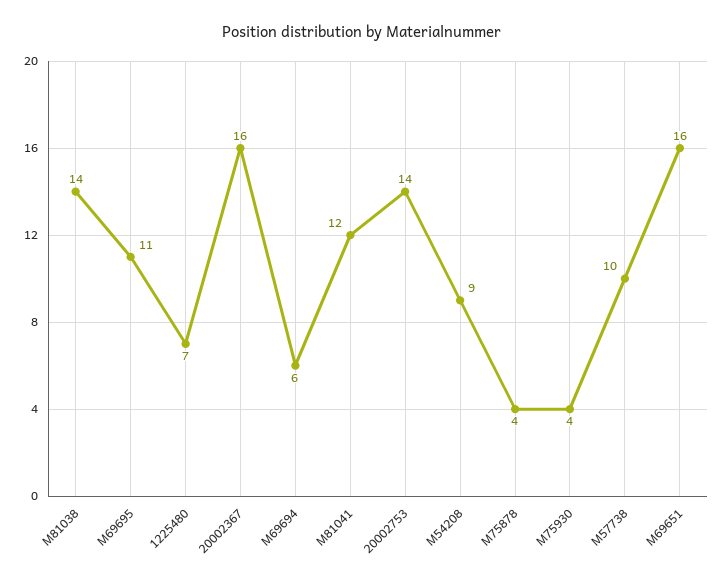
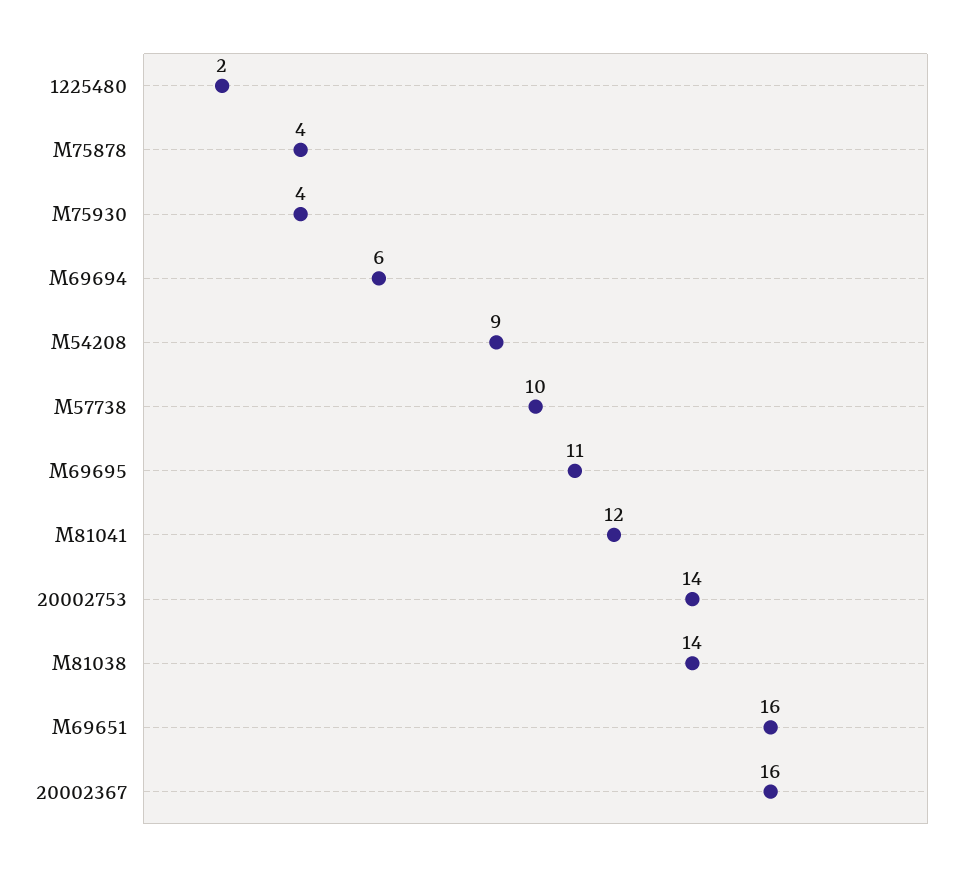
1225480: 7 -> 2

